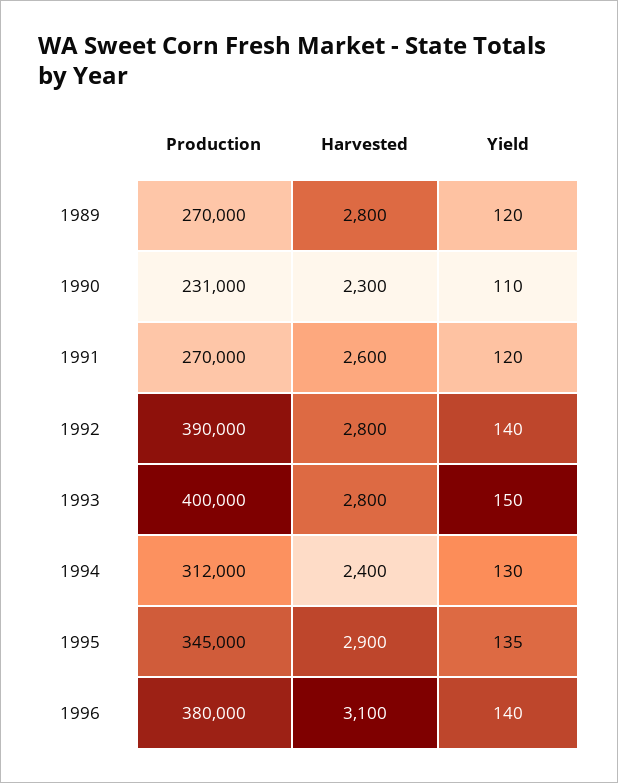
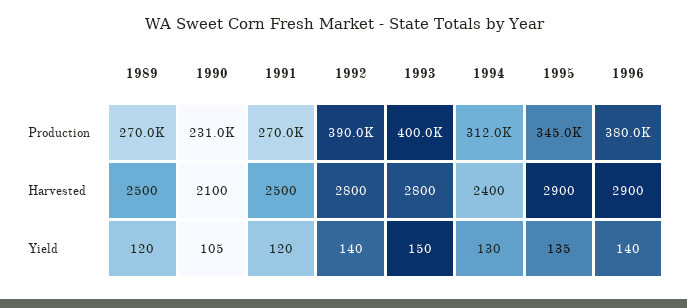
Harvested, 1989: 2800 -> 2500
Harvested, 1990: 2300 -> 2100
Yield, 1990: 110 -> 105
Harvested, 1991: 2600 -> 2500
Harvested, 1996: 3100 -> 2900

